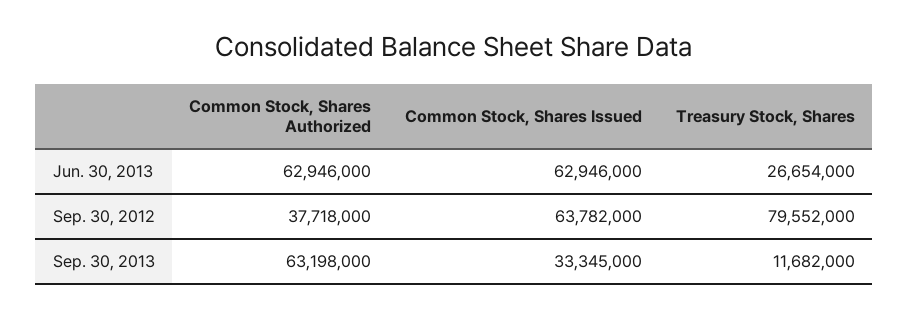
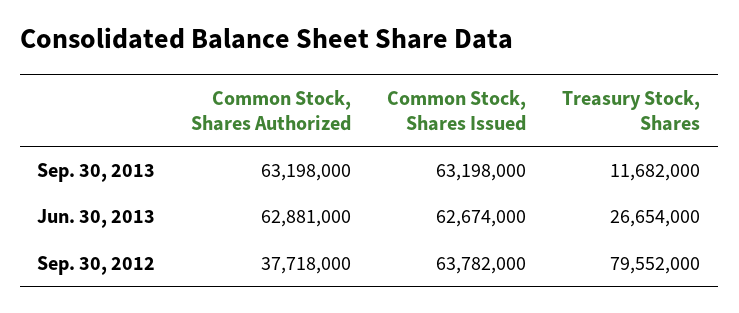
Common Stock, Shares Authorized, Jun. 30, 2013: 62946000 -> 62881000
Common Stock, Shares Issued, Jun. 30, 2013: 62946000 -> 62674000
Common Stock, Shares Issued, Sep. 30, 2013: 33345000 -> 63198000

